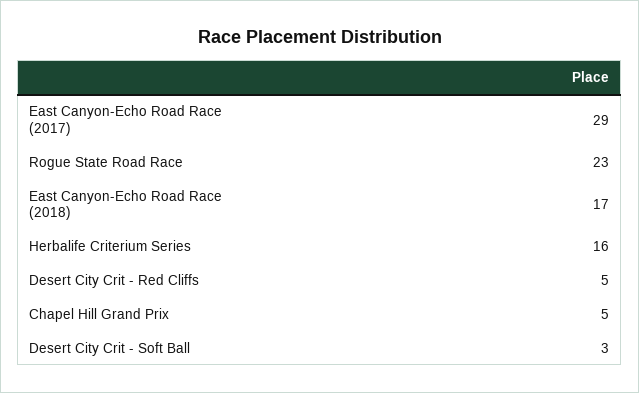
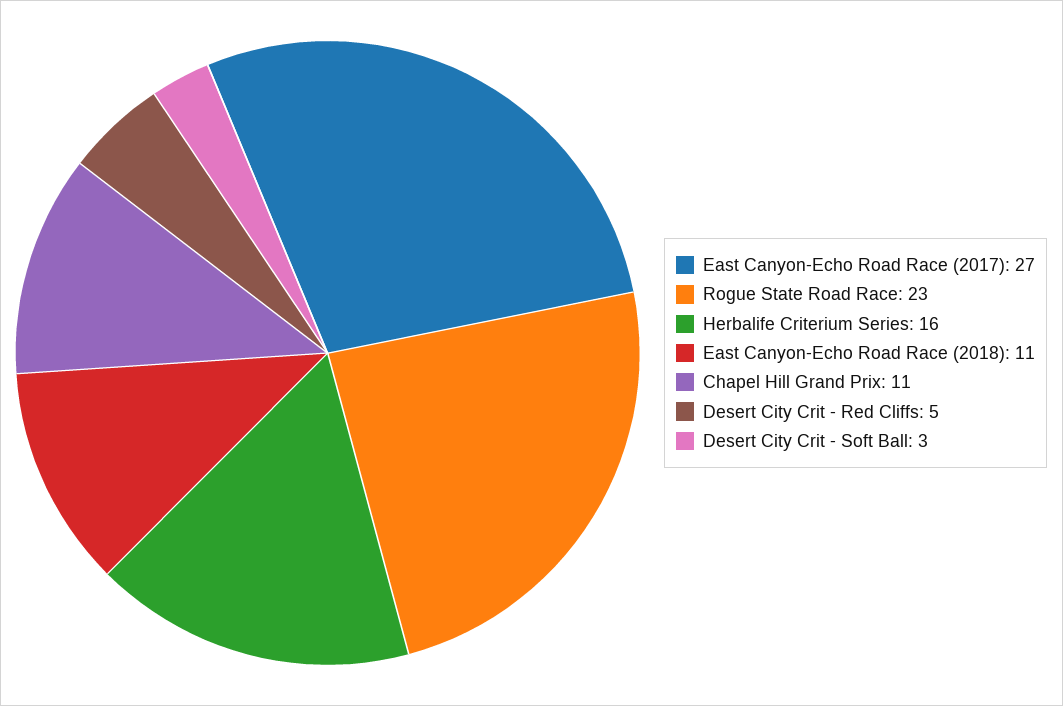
East Canyon-Echo Road Race (2017): 29 -> 27
East Canyon-Echo Road Race (2018): 17 -> 11
Chapel Hill Grand Prix: 5 -> 11

